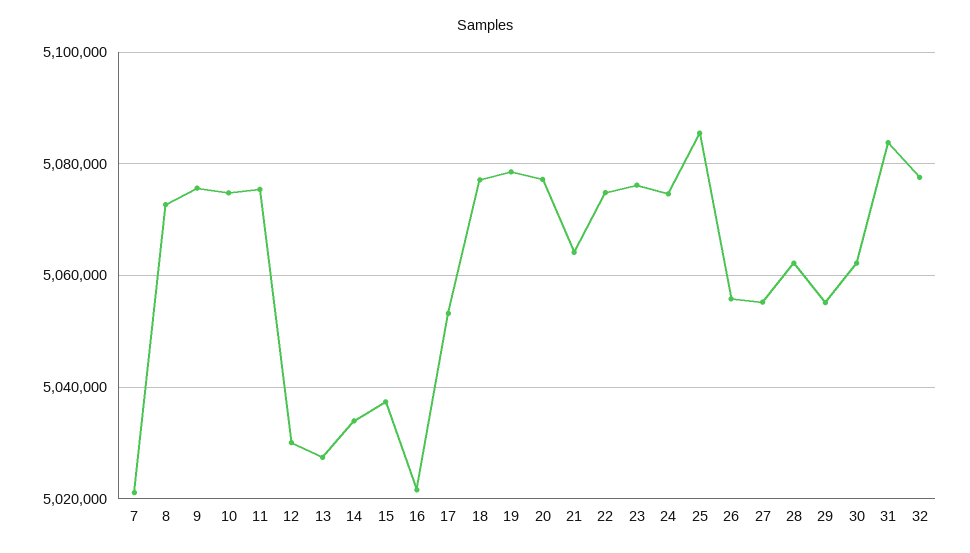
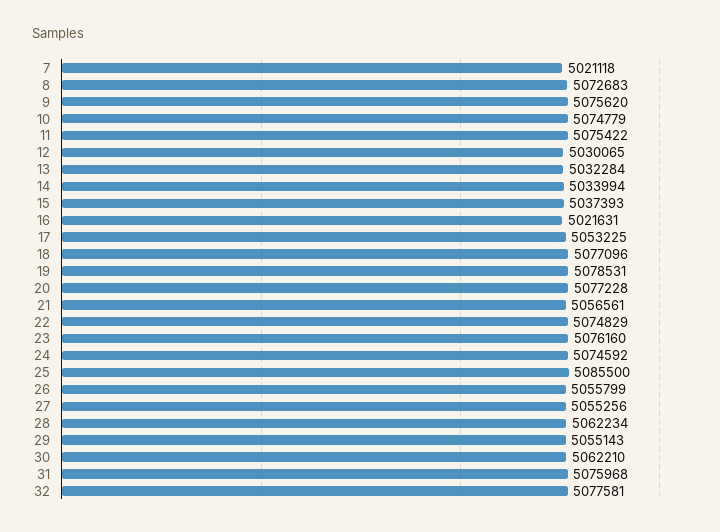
13: 5028000 -> 5032284
21: 5064000 -> 5056561
31: 5084000 -> 5075968

